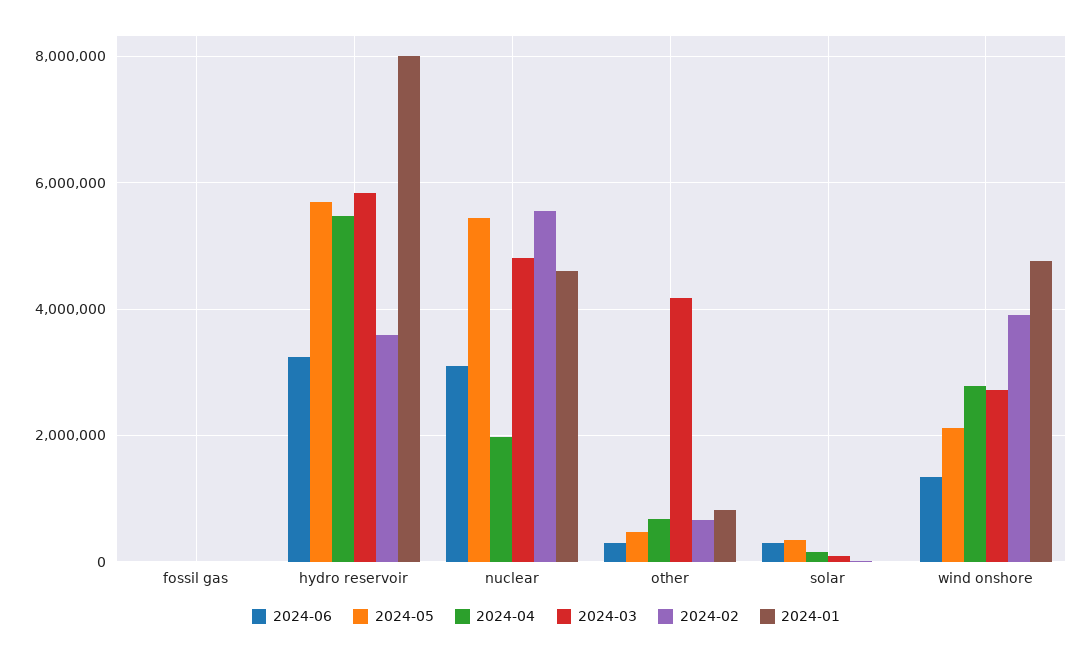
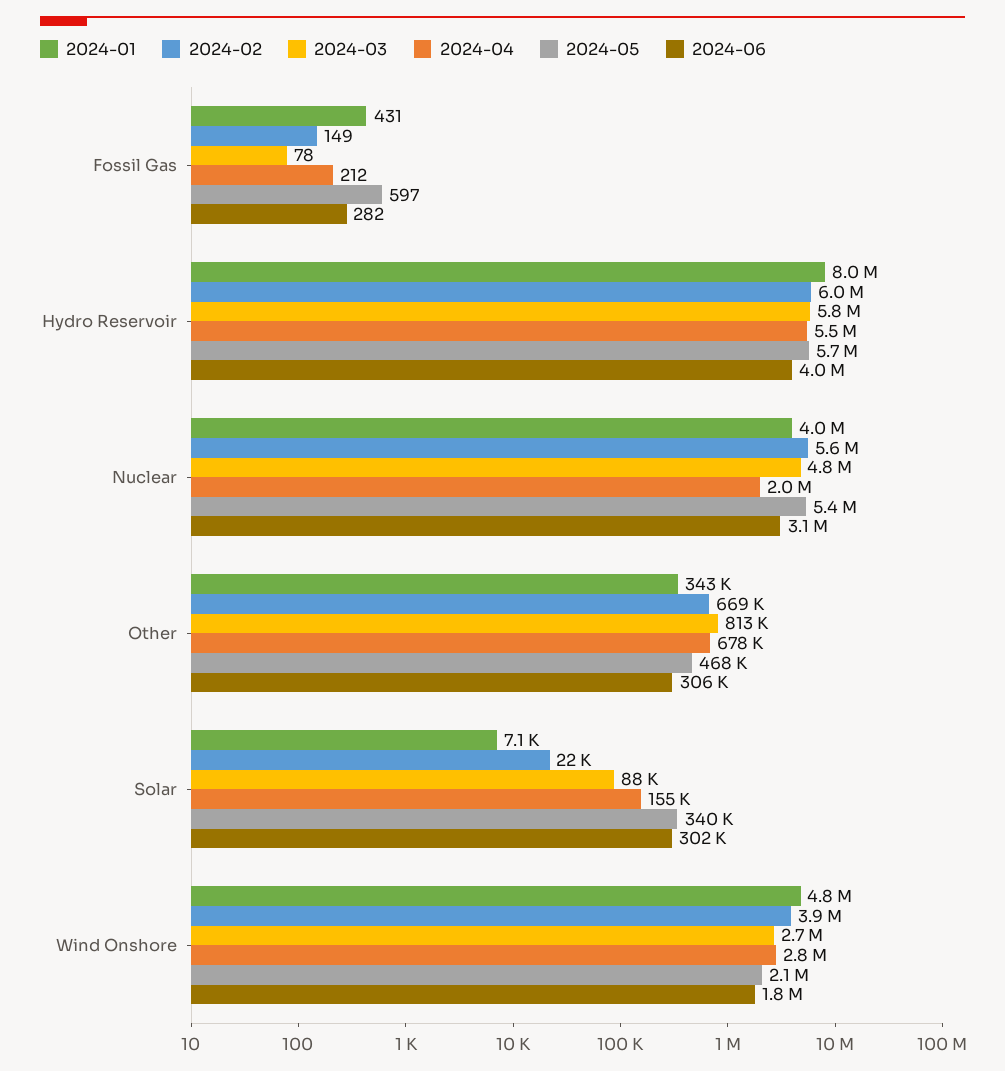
2024-06, hydro reservoir: 3200000 -> 4000000
2024-02, hydro reservoir: 3600000 -> 6000000
2024-01, nuclear: 4600000 -> 4000000
2024-03, other: 4200000 -> 813000
2024-01, other: 800000 -> 343000
2024-06, wind onshore: 1400000 -> 1800000

